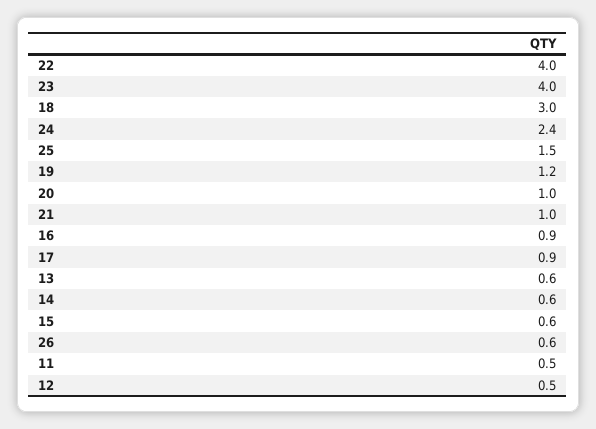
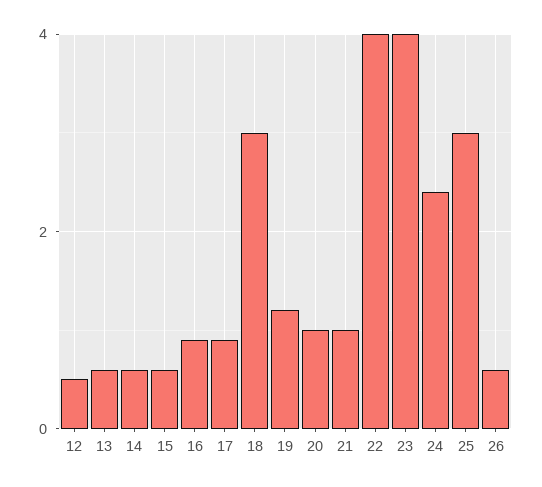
25: 1.5 -> 3
11: 0.5 -> none

